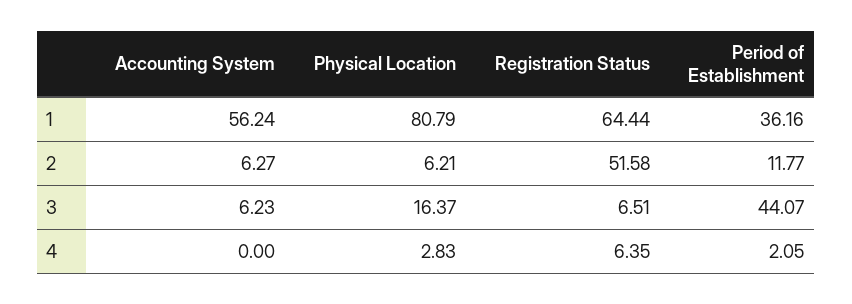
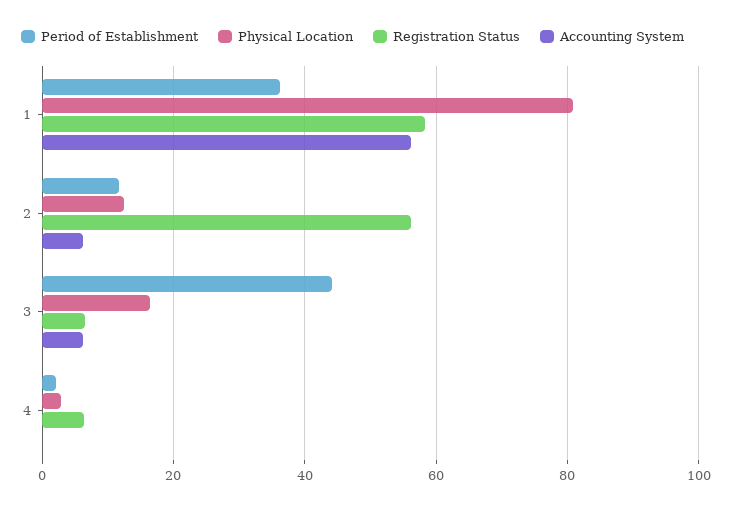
Registration Status, 1: 64.44 -> 58
Physical Location, 2: 6.21 -> 12
Registration Status, 2: 51.58 -> 56

